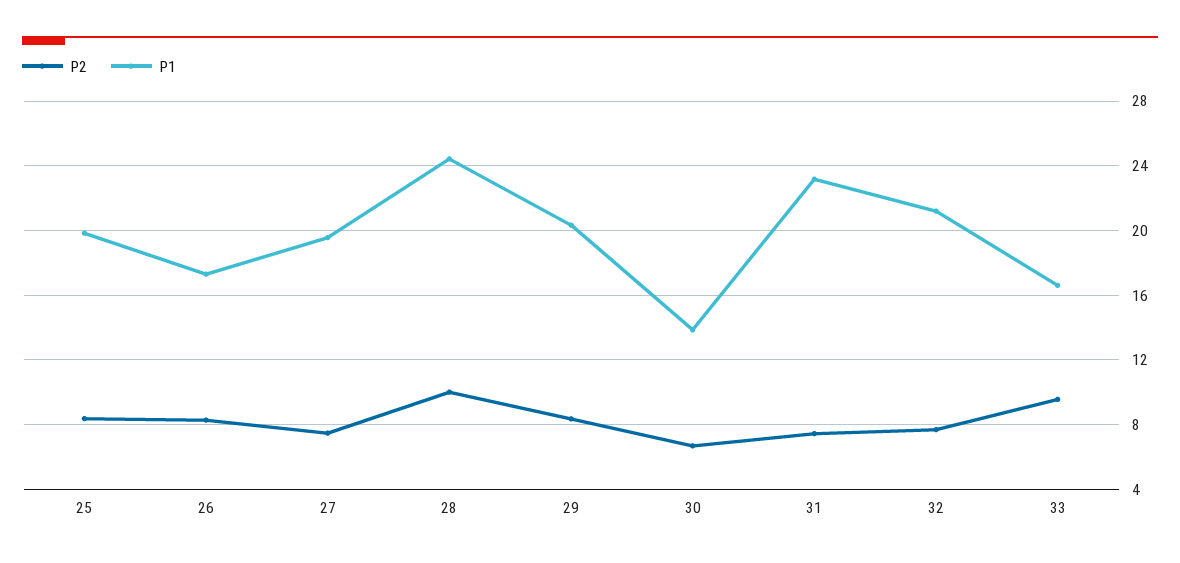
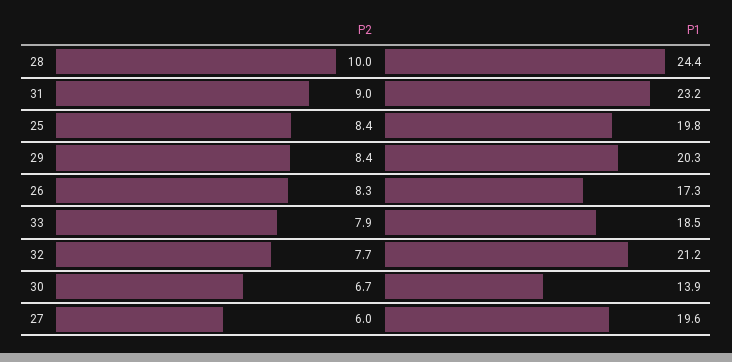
P2, 27: 7.5 -> 6
P2, 31: 7.5 -> 9
P2, 33: 9.5 -> 7.9
P1, 33: 16.5 -> 18.5

